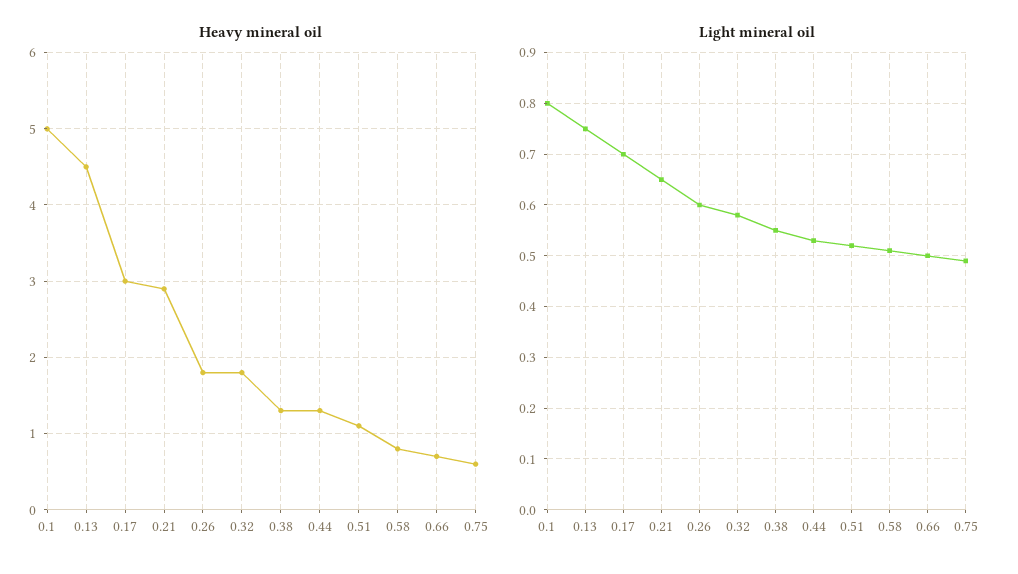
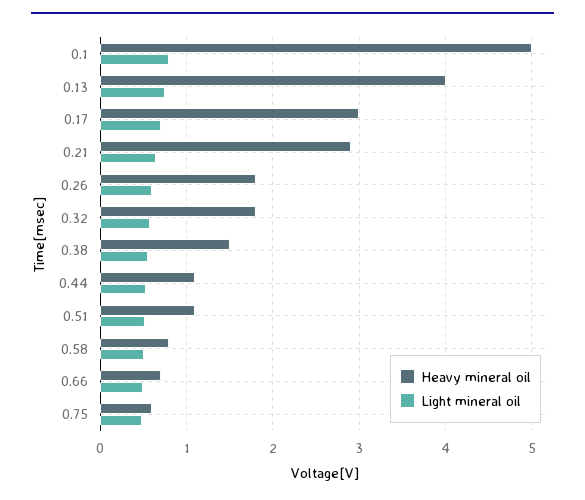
Heavy mineral oil, 0.13: 4.5 -> 4
Heavy mineral oil, 0.38: 1.3 -> 1.5
Heavy mineral oil, 0.44: 1.3 -> 1.1

